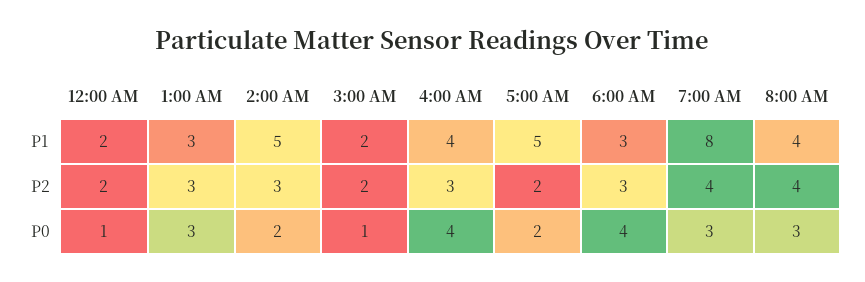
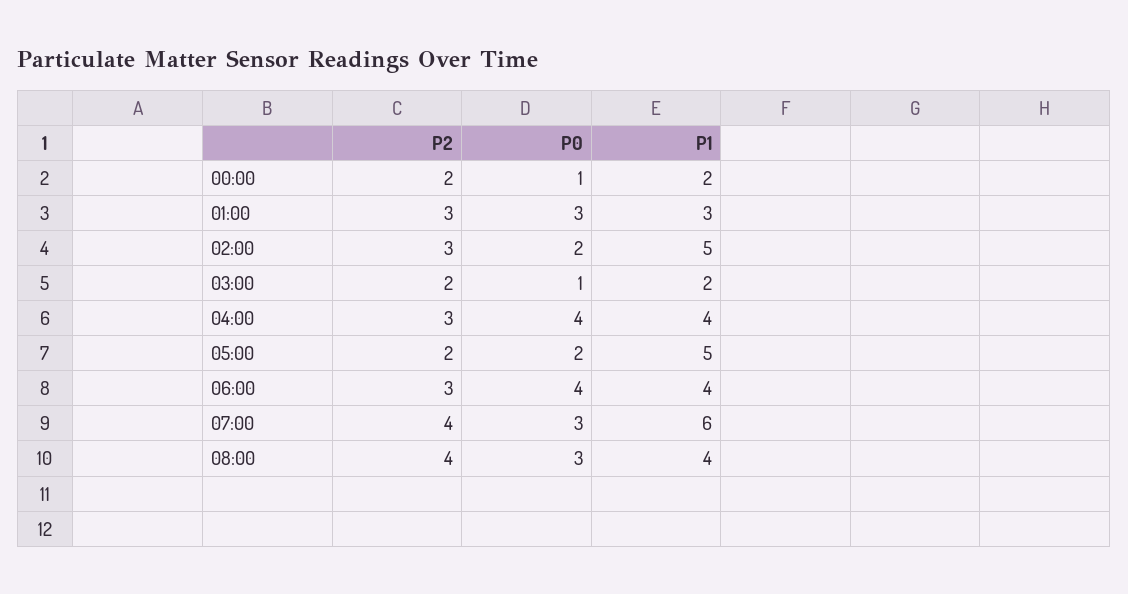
6:00 AM, P1: 3 -> 4
7:00 AM, P1: 8 -> 6

